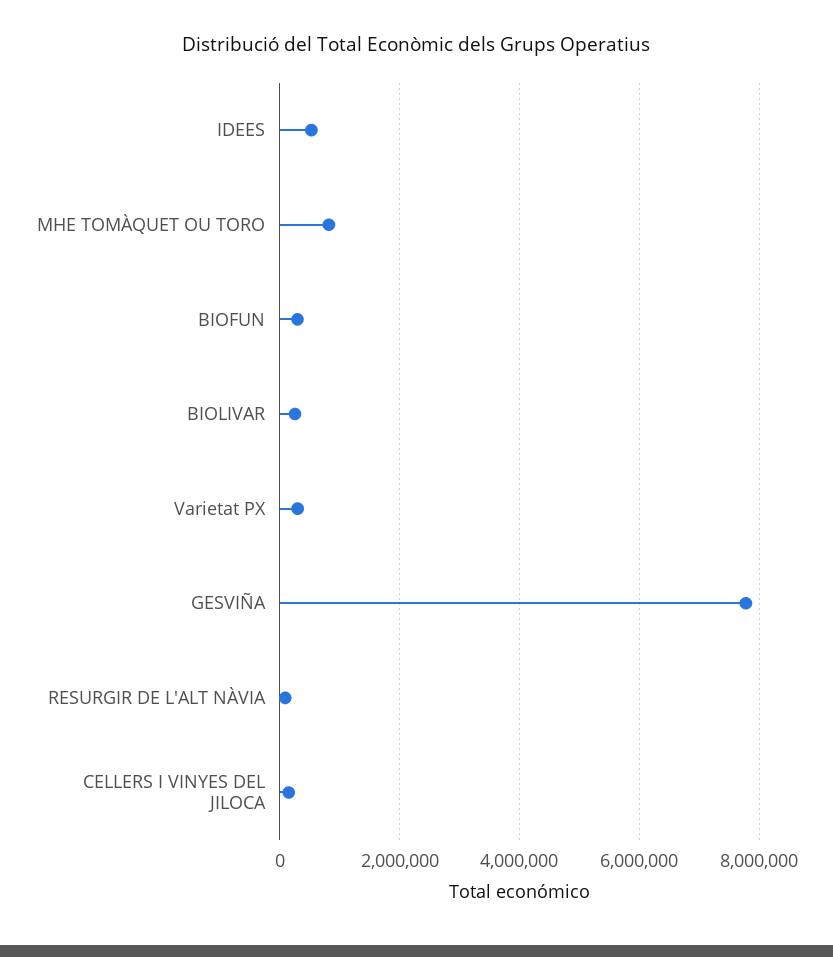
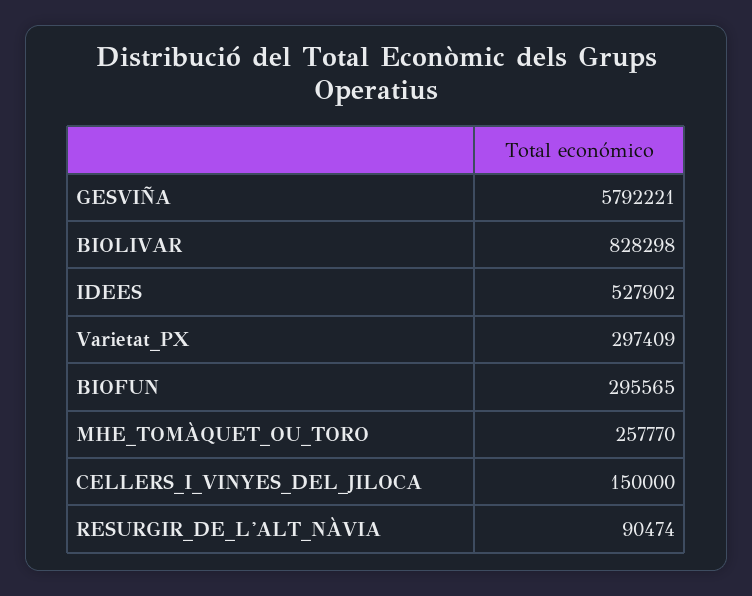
MHE TOMÀQUET OU TORO: 800000 -> 257770
BIOLIVAR: 200000 -> 828298
GESVIÑA: 7800000 -> 5792221

